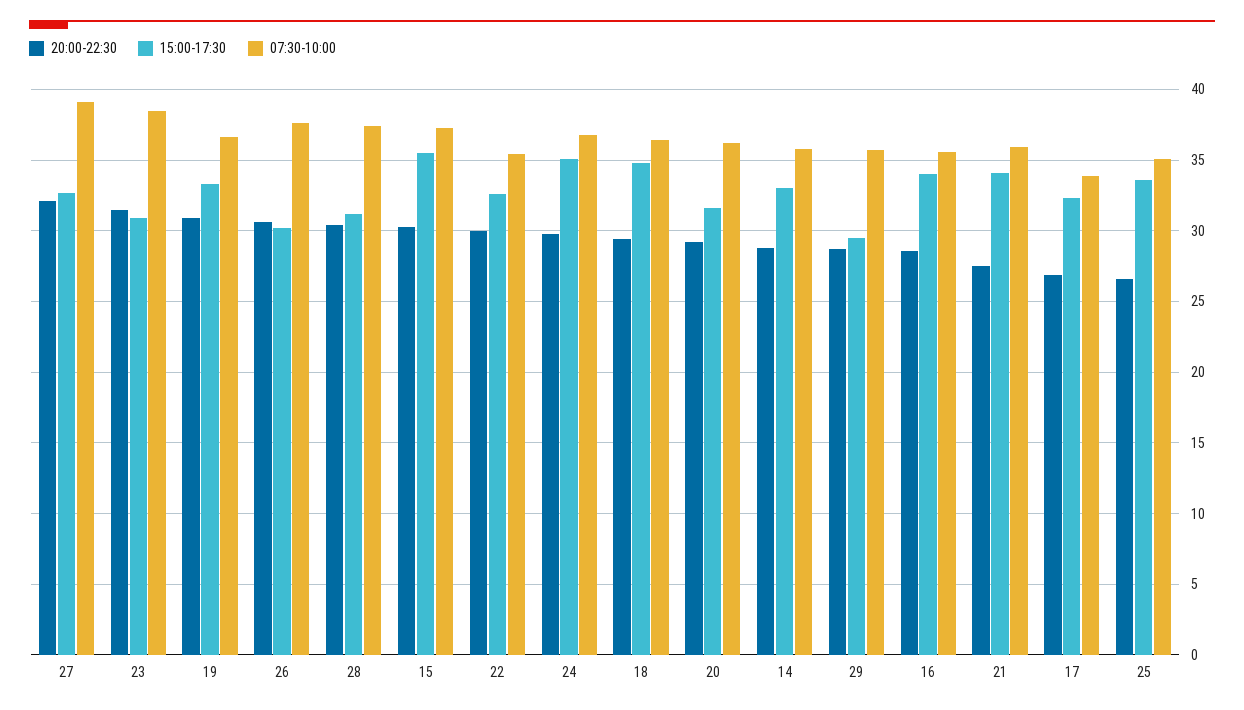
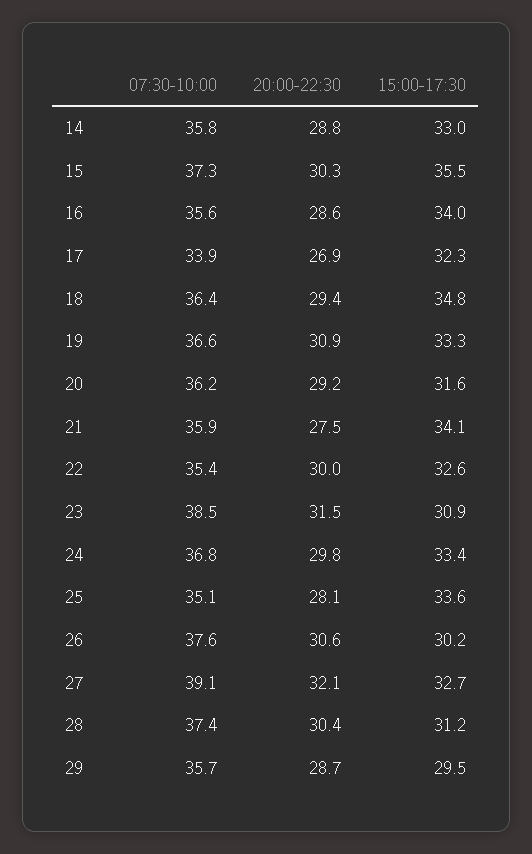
15:00-17:30, 24: 35 -> 33.4
20:00-22:30, 25: 26.5 -> 28.1

